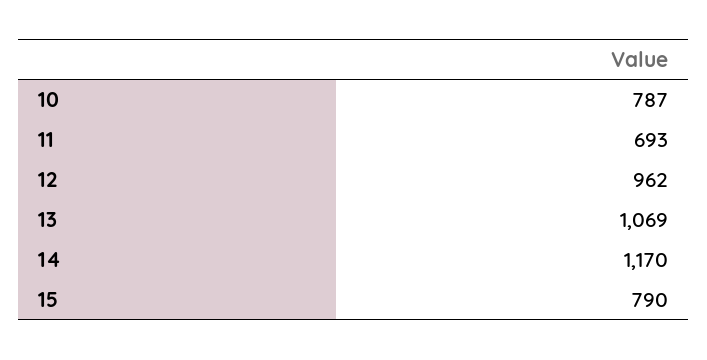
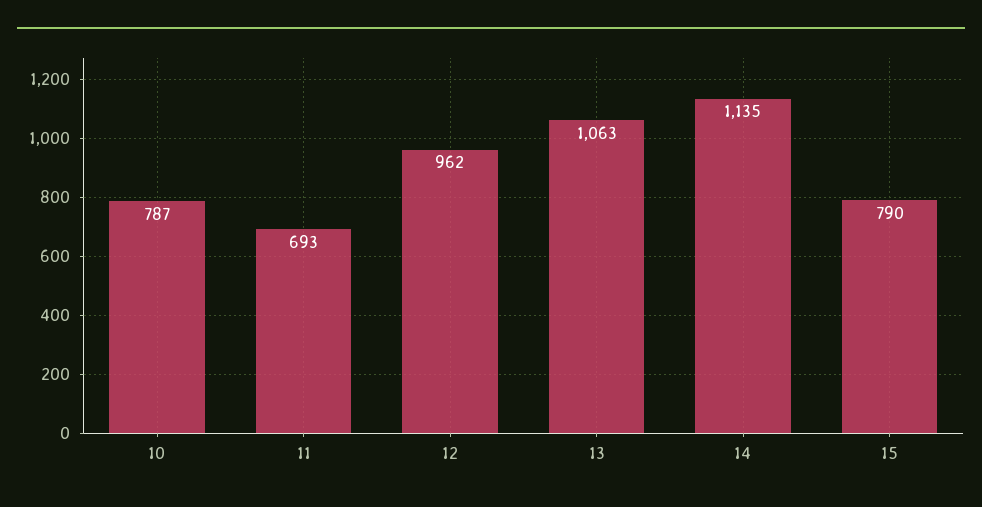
13: 1069 -> 1063
14: 1170 -> 1135

